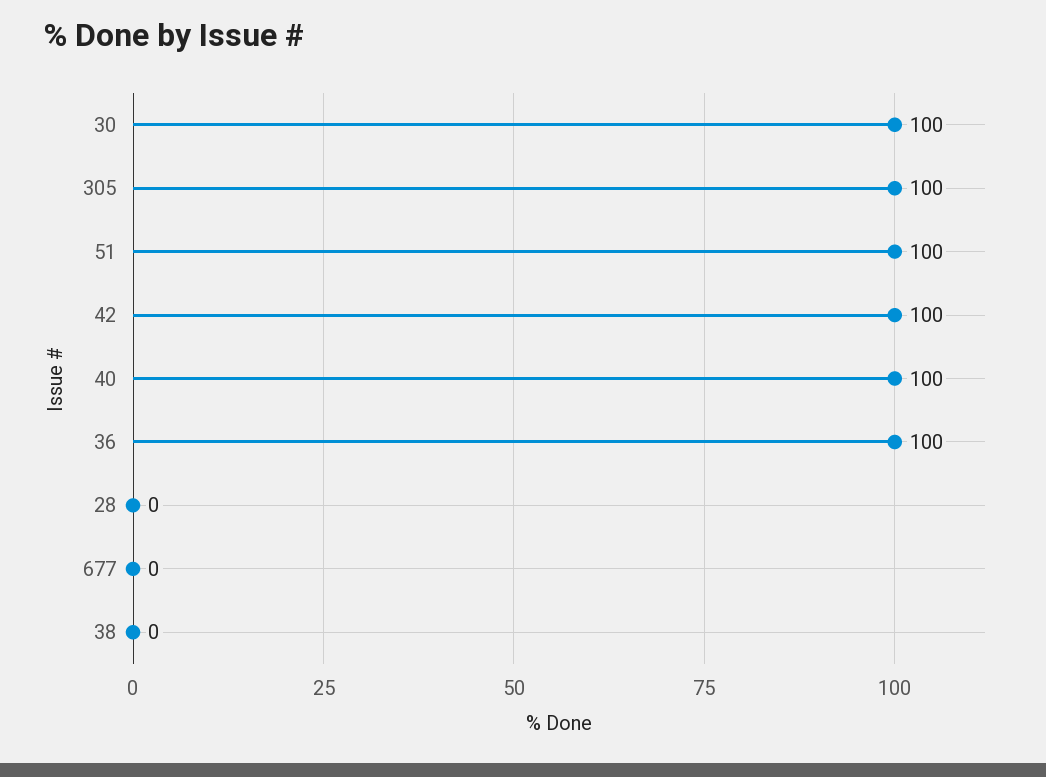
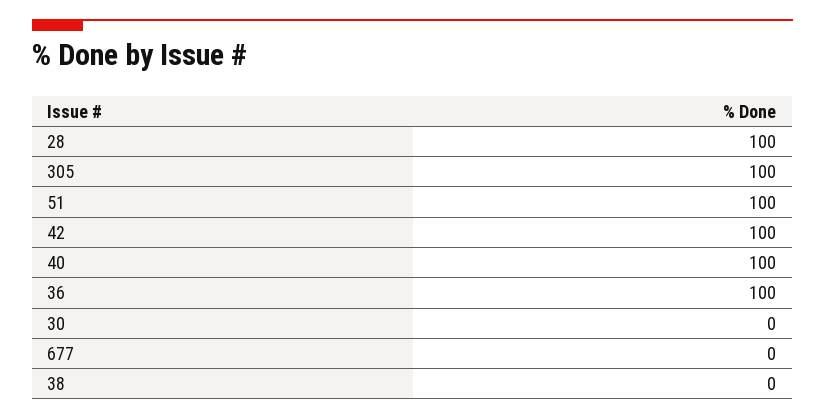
30: 100 -> 0
28: 0 -> 100

